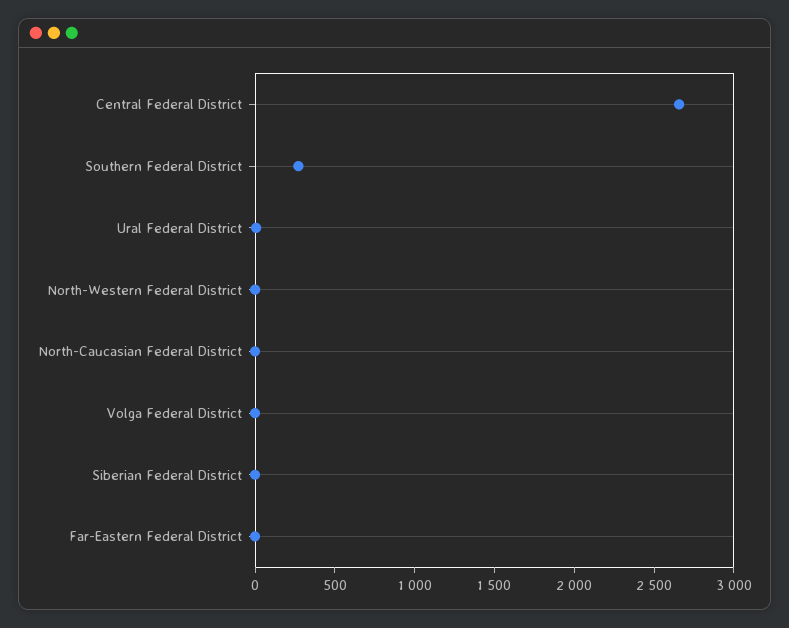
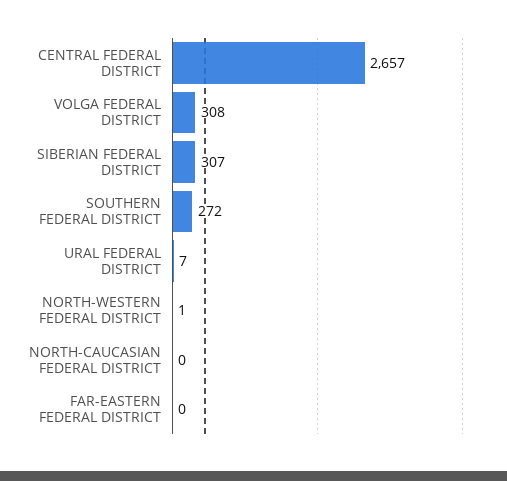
Volga Federal District: 0 -> 308
Siberian Federal District: 0 -> 307

